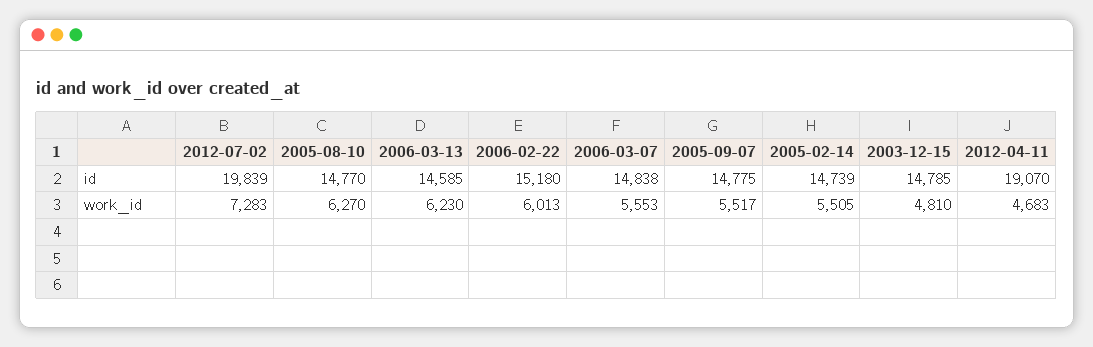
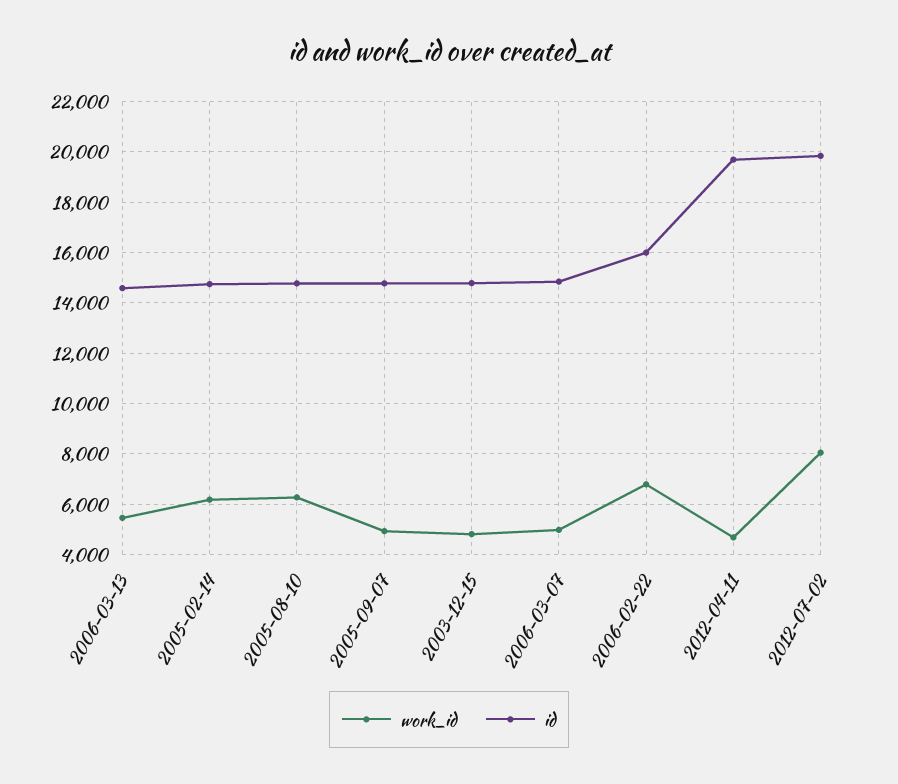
id, 2006-02-22: 15180 -> 16000
id, 2012-04-11: 19070 -> 19750
work_id, 2012-07-02: 7283 -> 8000
work_id, 2006-03-13: 6230 -> 5500
work_id, 2006-02-22: 6013 -> 6750
work_id, 2006-03-07: 5553 -> 5000
work_id, 2005-09-07: 5517 -> 5000
work_id, 2005-02-14: 5505 -> 6250

